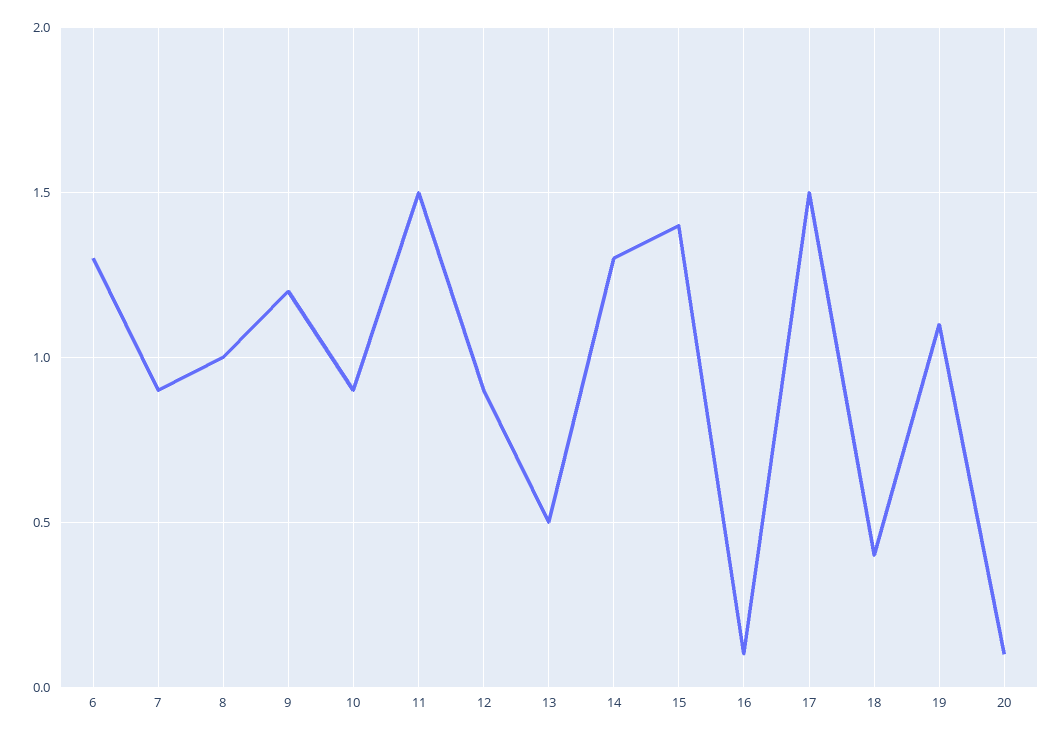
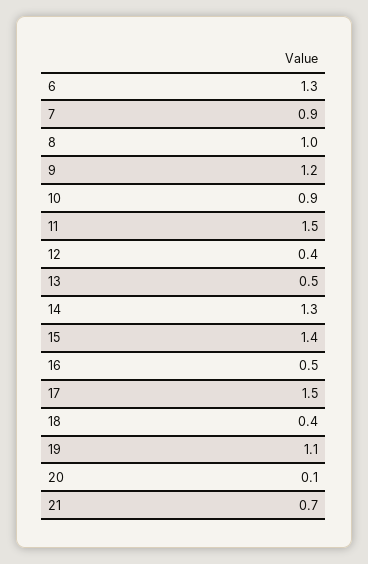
12: 0.9 -> 0.4
16: 0.1 -> 0.5
21: none -> 0.7

